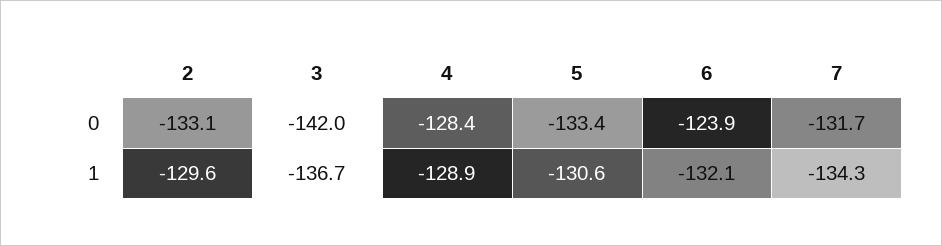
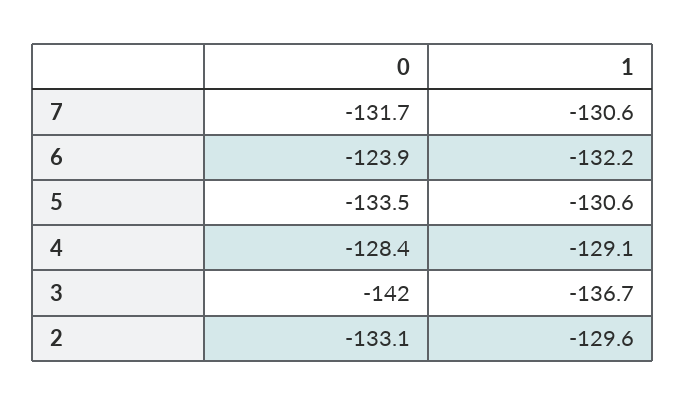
5, 0: -133.4 -> -133.5
4, 1: -128.9 -> -129.1
6, 1: -132.1 -> -132.2
7, 1: -134.3 -> -130.6

